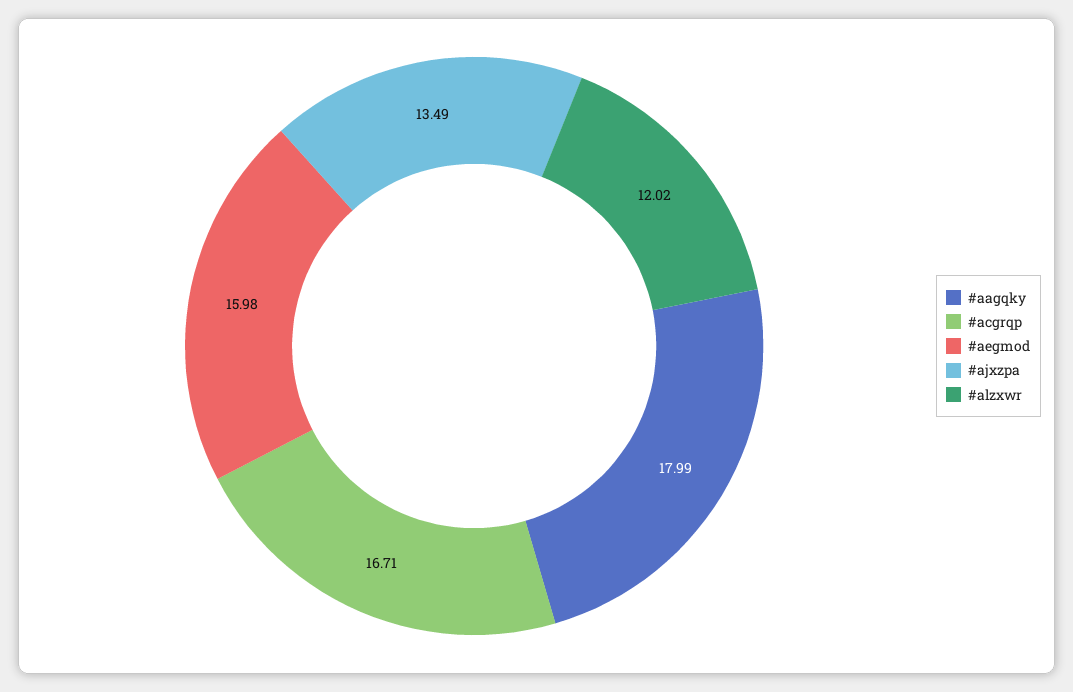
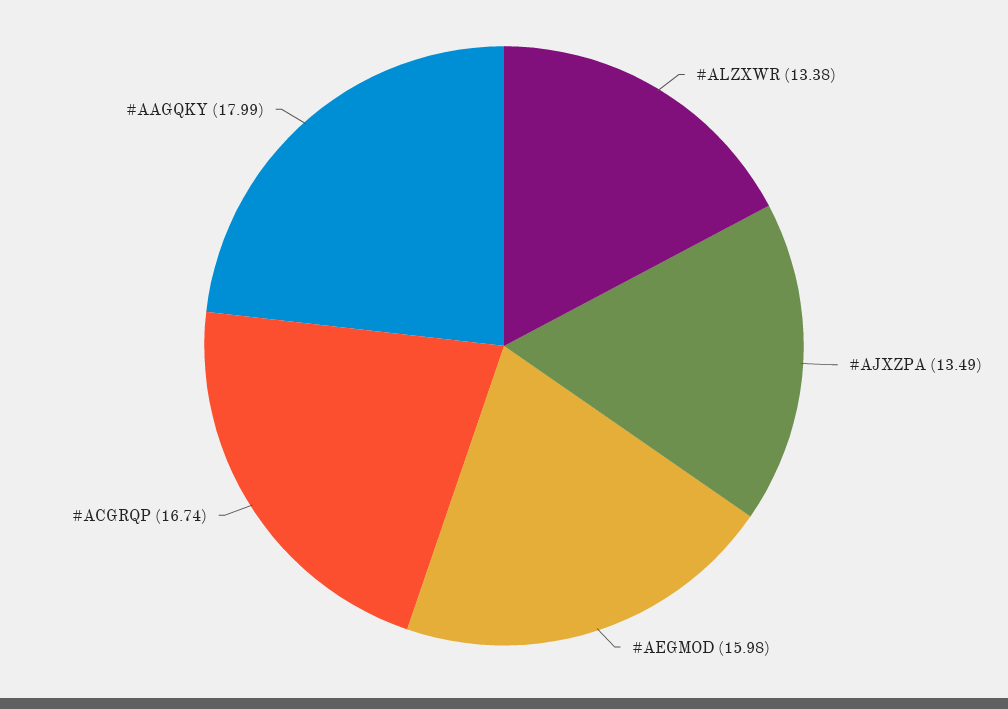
#acgrqp: 16.71 -> 16.74
#alzxwr: 12.02 -> 13.38

